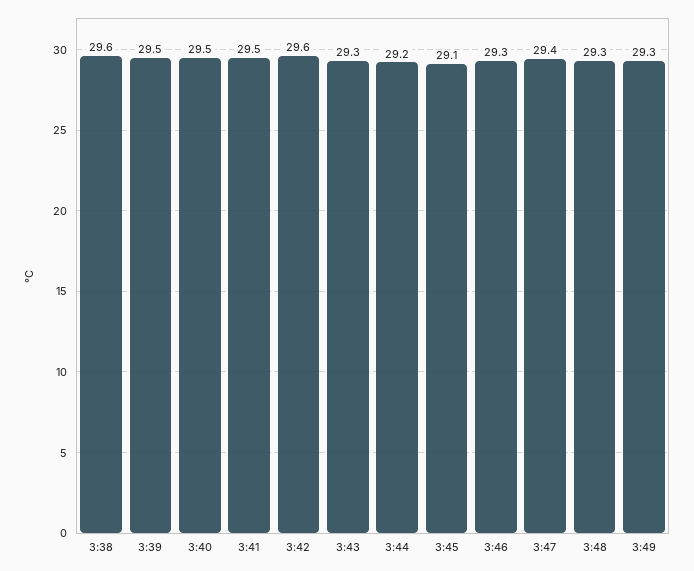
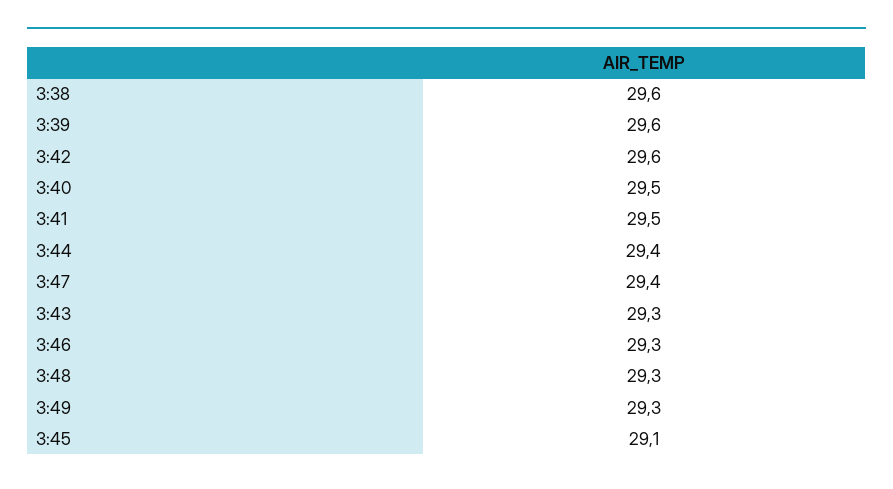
3:39: 29.5 -> 29.6
3:44: 29.2 -> 29.4

